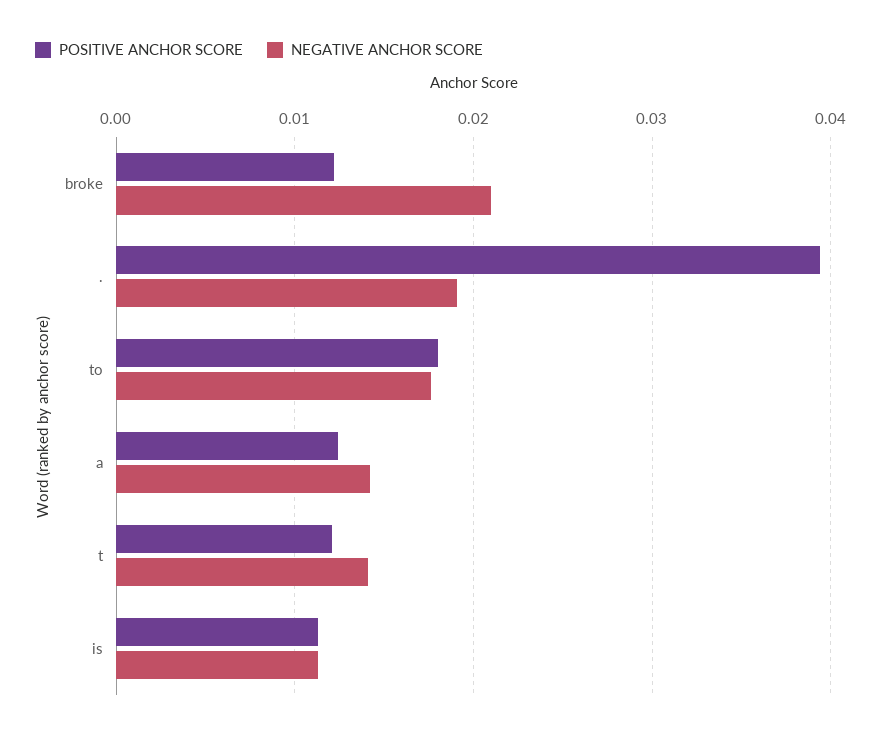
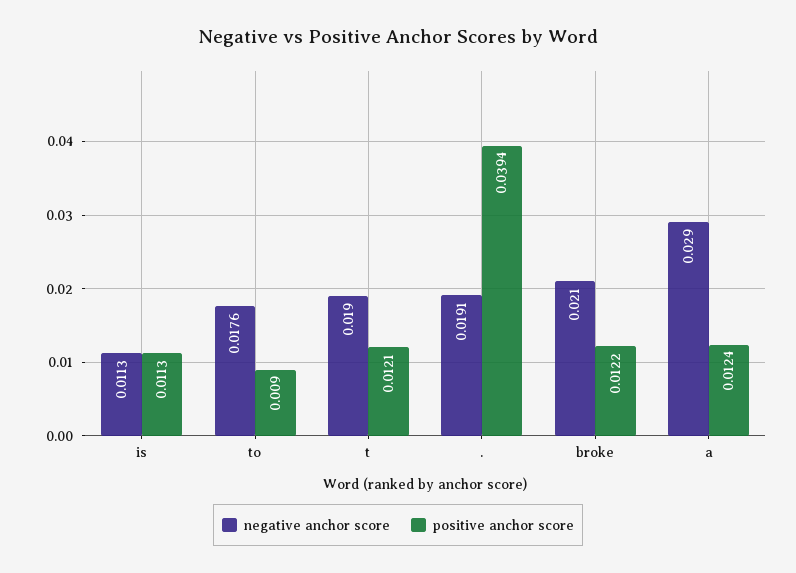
POSITIVE ANCHOR SCORE, to: 0.018 -> 0.009
NEGATIVE ANCHOR SCORE, a: 0.014 -> 0.029
NEGATIVE ANCHOR SCORE, t: 0.014 -> 0.019

